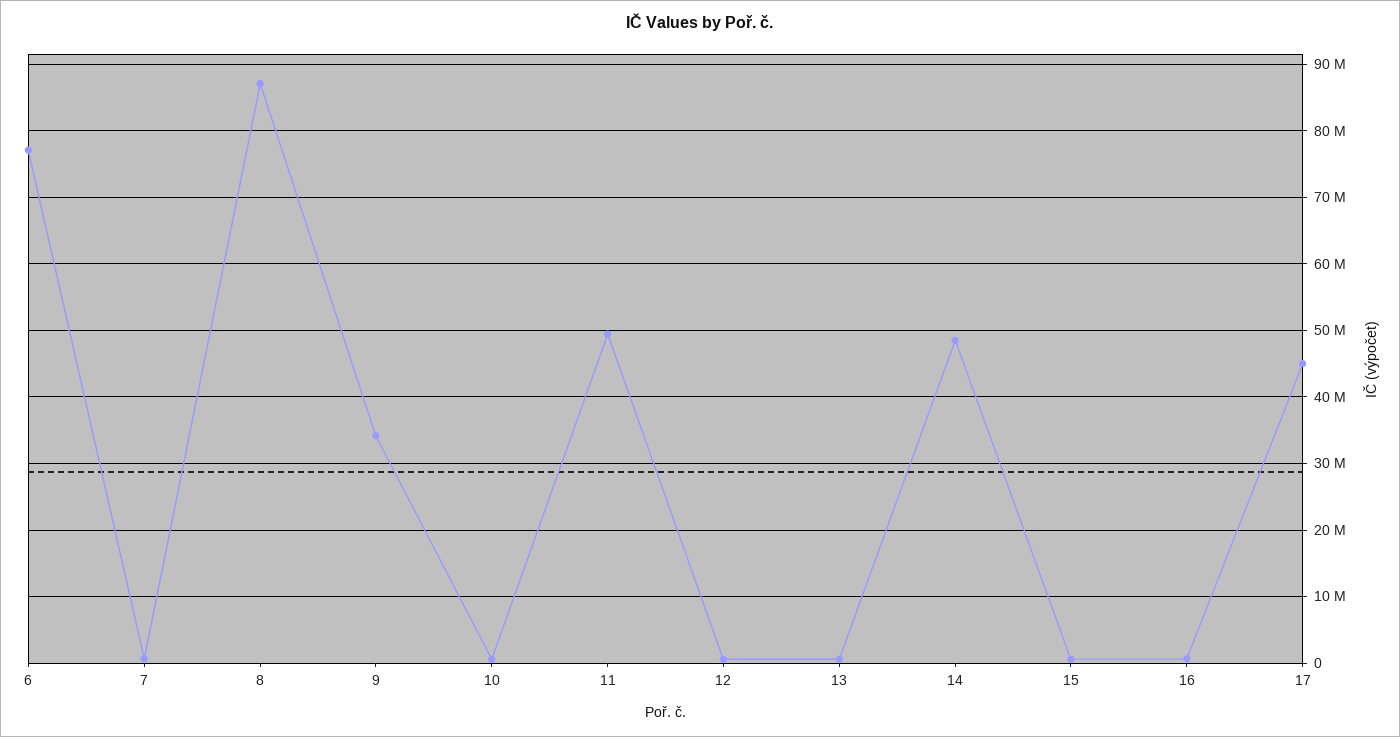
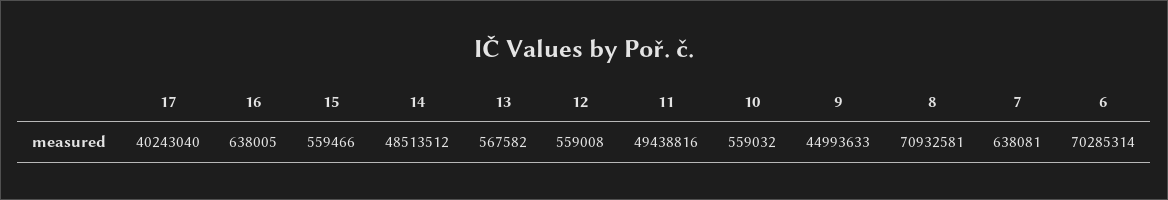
6: 77000000 -> 70285314
8: 87000000 -> 70932581
9: 34000000 -> 44993633
17: 45000000 -> 40243040

